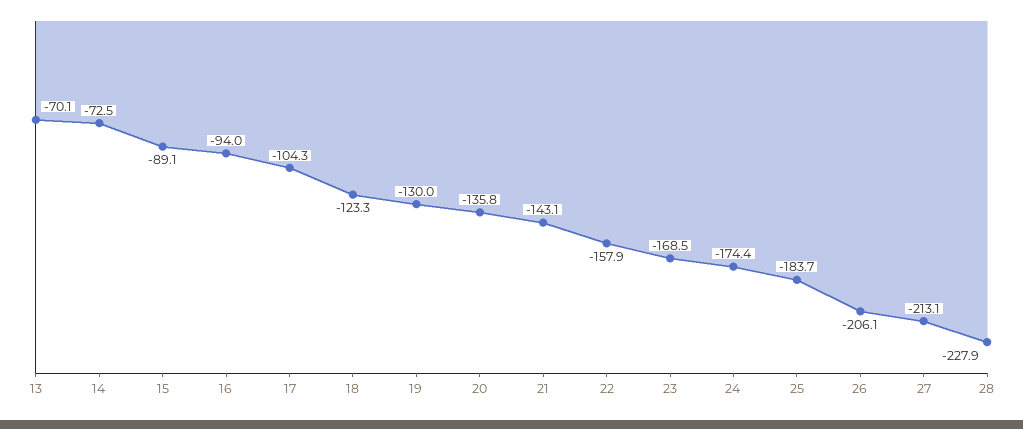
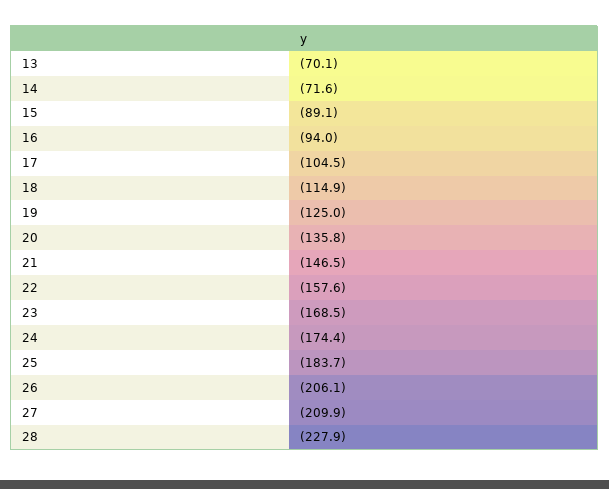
14: -72.5 -> -71.6
17: -104.3 -> -104.5
18: -123.3 -> -114.9
19: -130 -> -125
21: -143.1 -> -146.5
22: -157.9 -> -157.6
27: -213.1 -> -209.9

